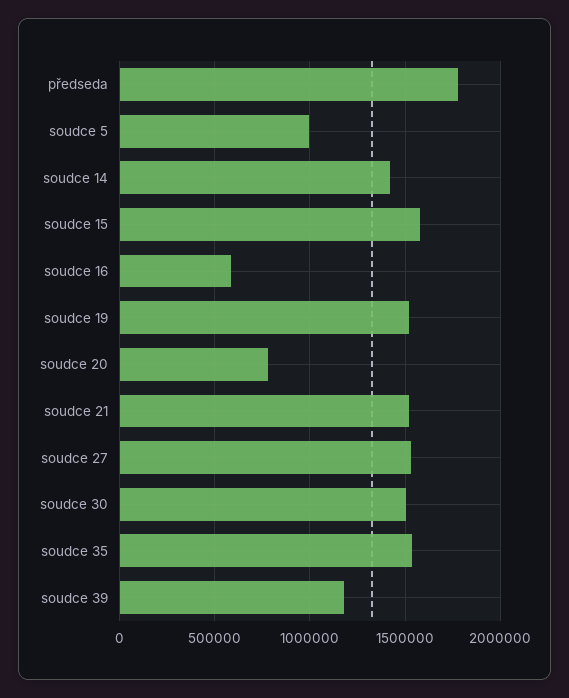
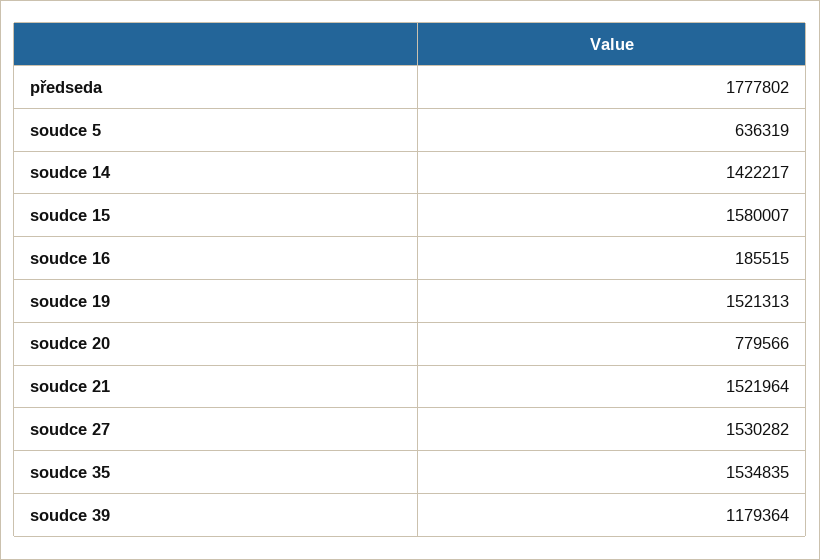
soudce 5: 1000000 -> 636319
soudce 16: 600000 -> 185515
soudce 30: 1500000 -> none

